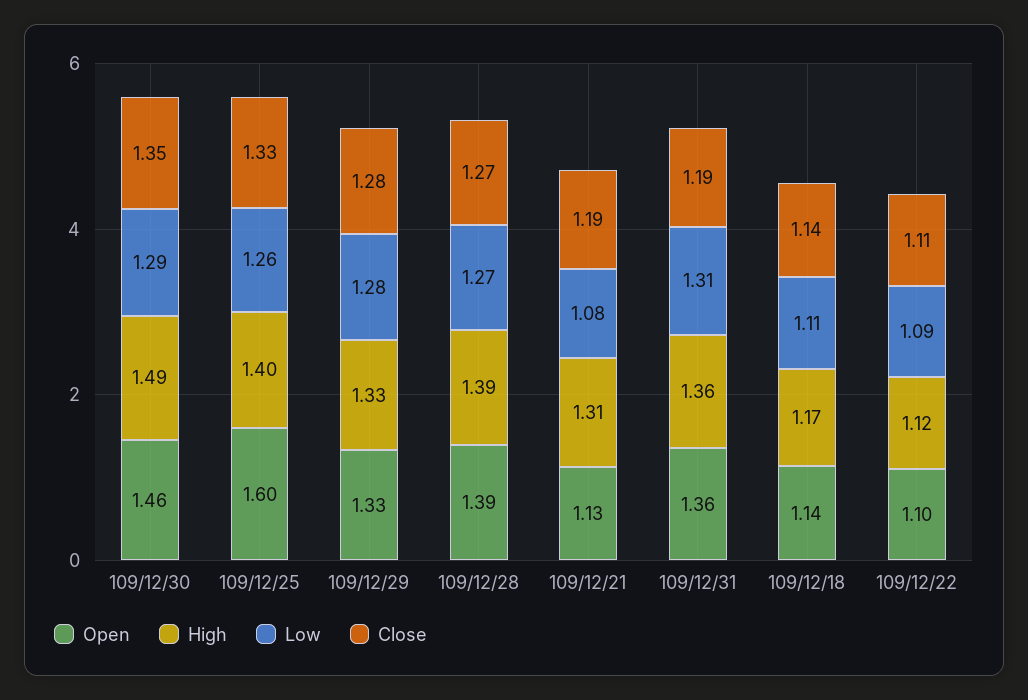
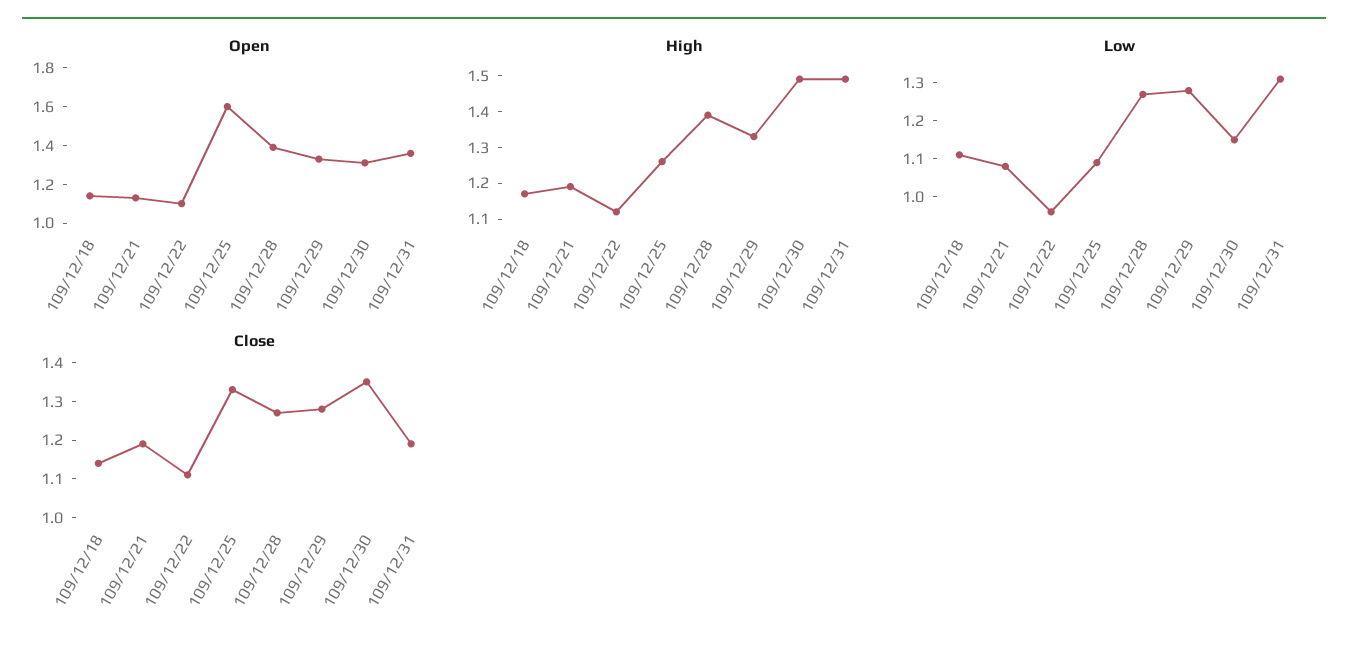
Open, 109/12/30: 1.46 -> 1.3
Low, 109/12/30: 1.29 -> 1.15
High, 109/12/25: 1.4 -> 1.25
Low, 109/12/25: 1.26 -> 1.1
High, 109/12/21: 1.31 -> 1.2
High, 109/12/31: 1.36 -> 1.5
Low, 109/12/22: 1.09 -> 0.95

